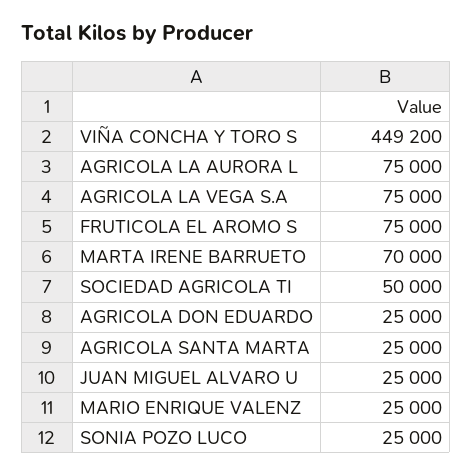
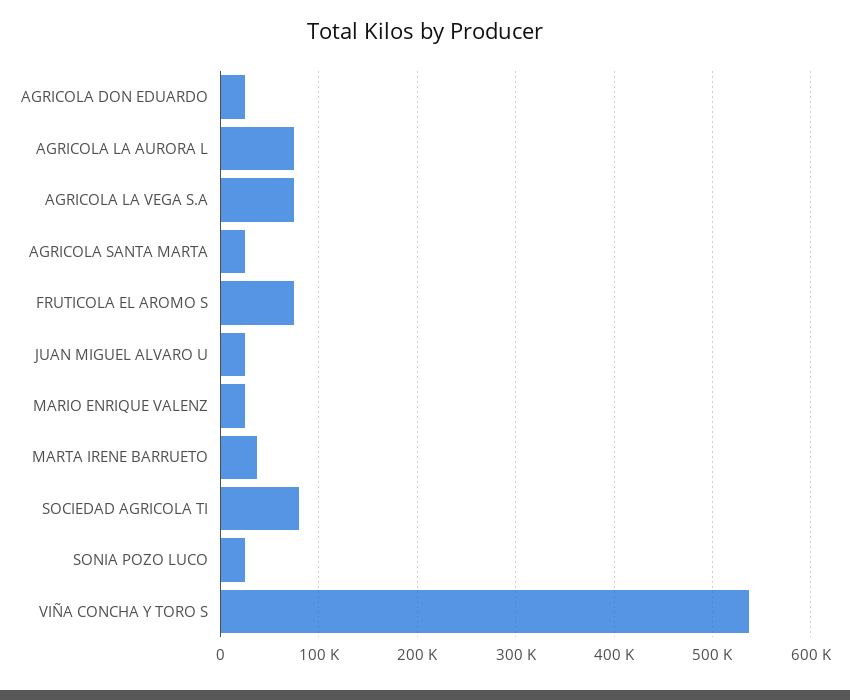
VIÑA CONCHA Y TORO S: 449200 -> 540000
MARTA IRENE BARRUETO: 70000 -> 40000
SOCIEDAD AGRICOLA TI: 50000 -> 80000

